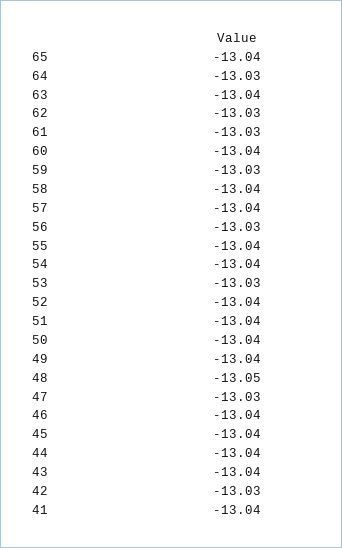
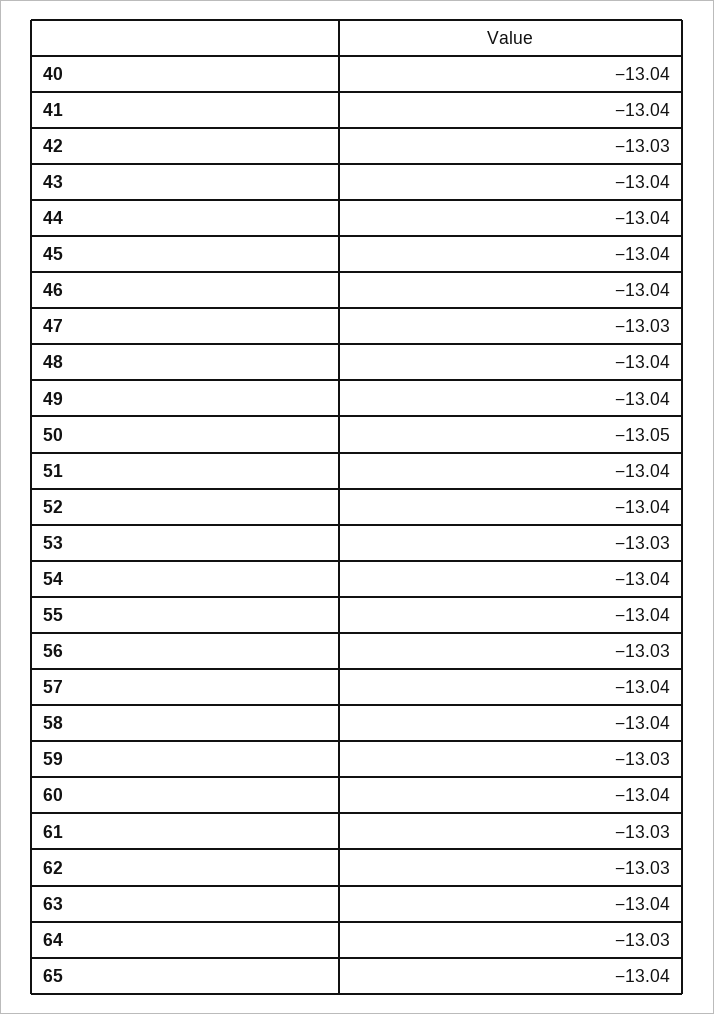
50: -13.04 -> -13.05
48: -13.05 -> -13.04
40: none -> -13.04

